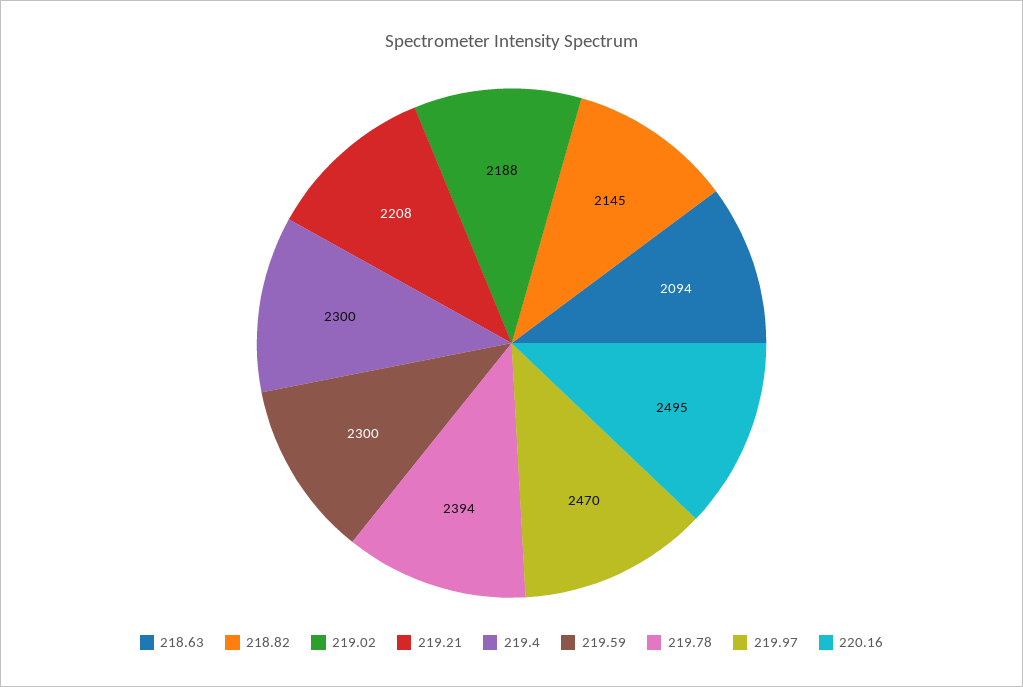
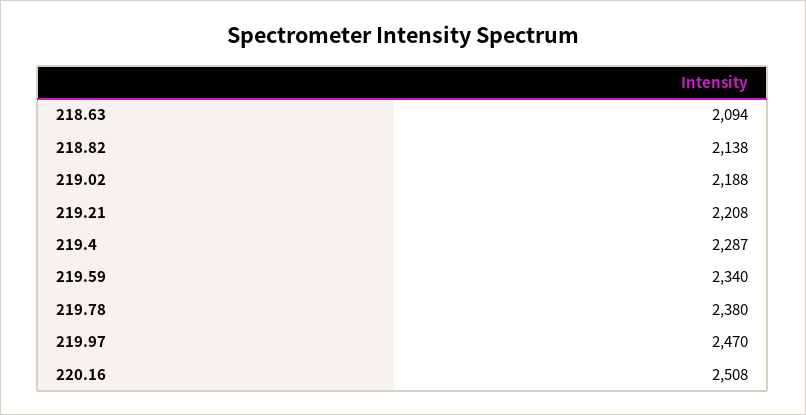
218.82: 2145 -> 2138
219.4: 2300 -> 2287
219.59: 2300 -> 2340
219.78: 2394 -> 2380
220.16: 2495 -> 2508

